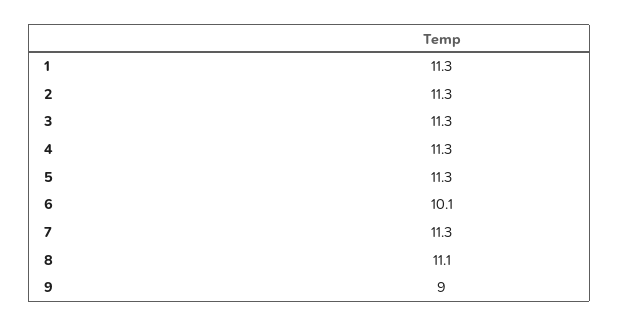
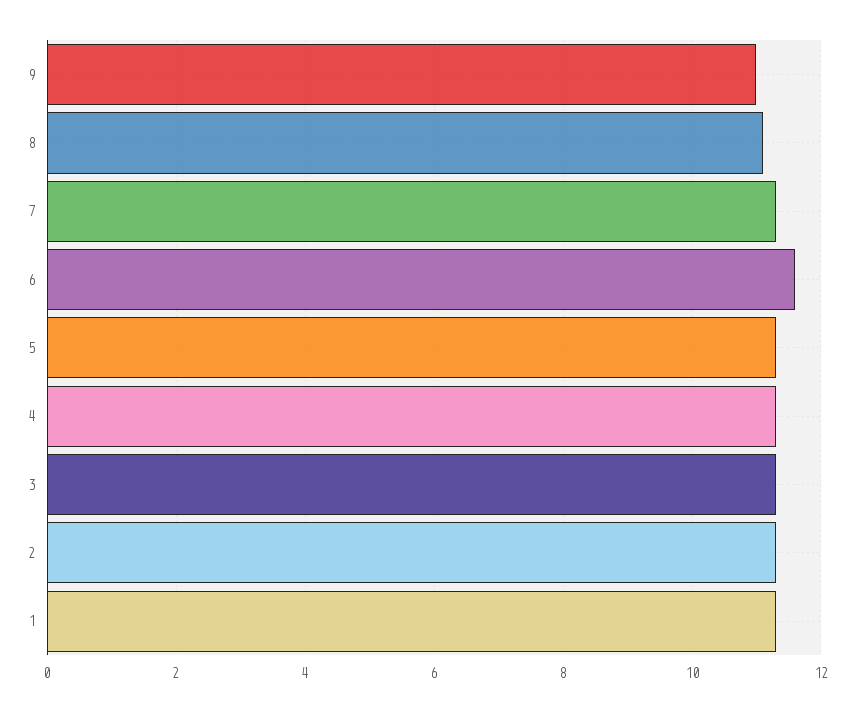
6: 10.1 -> 11.5
9: 9 -> 11

